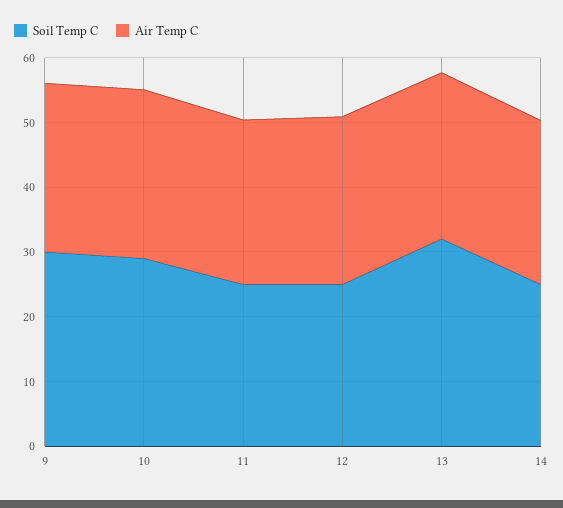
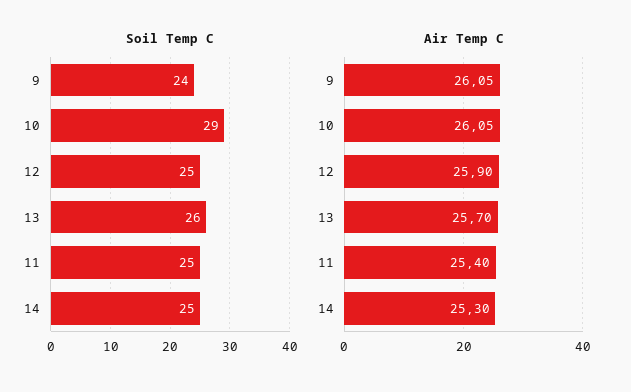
Soil Temp C, 9: 30 -> 24
Soil Temp C, 13: 32 -> 26

